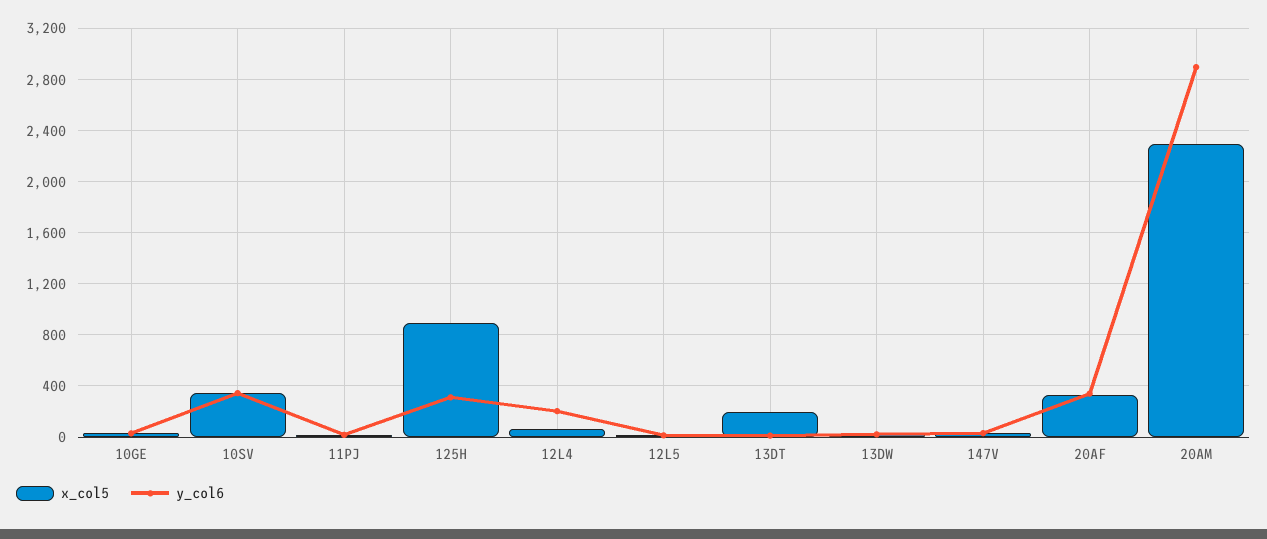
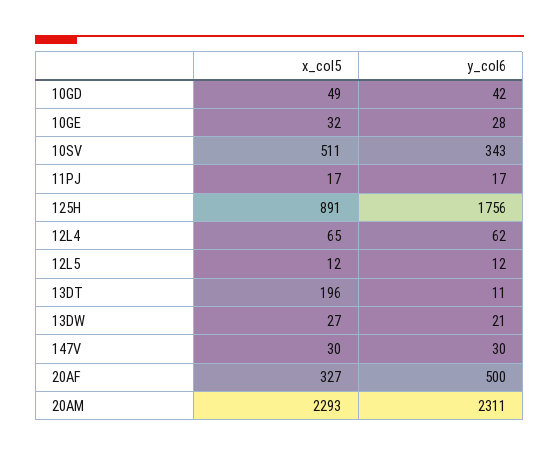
x_col5, 10SV: 350 -> 511
y_col6, 125H: 300 -> 1756
y_col6, 12L4: 200 -> 62
y_col6, 20AF: 350 -> 500
y_col6, 20AM: 2900 -> 2311
x_col5, 10GD: none -> 49
y_col6, 10GD: none -> 42

